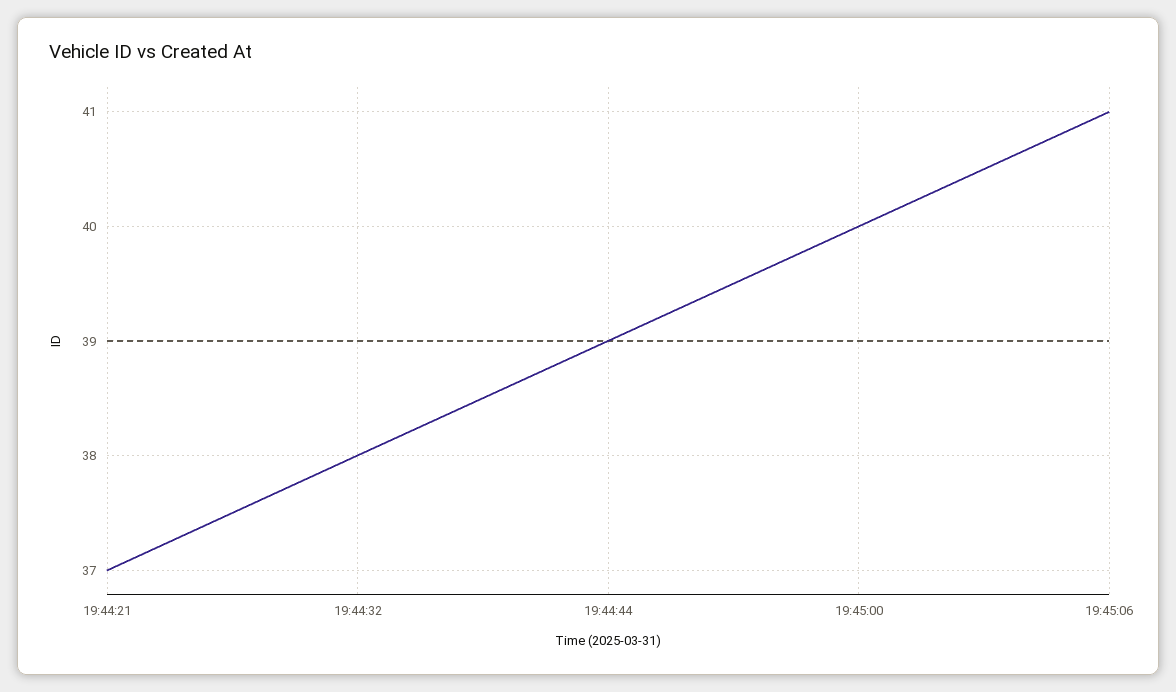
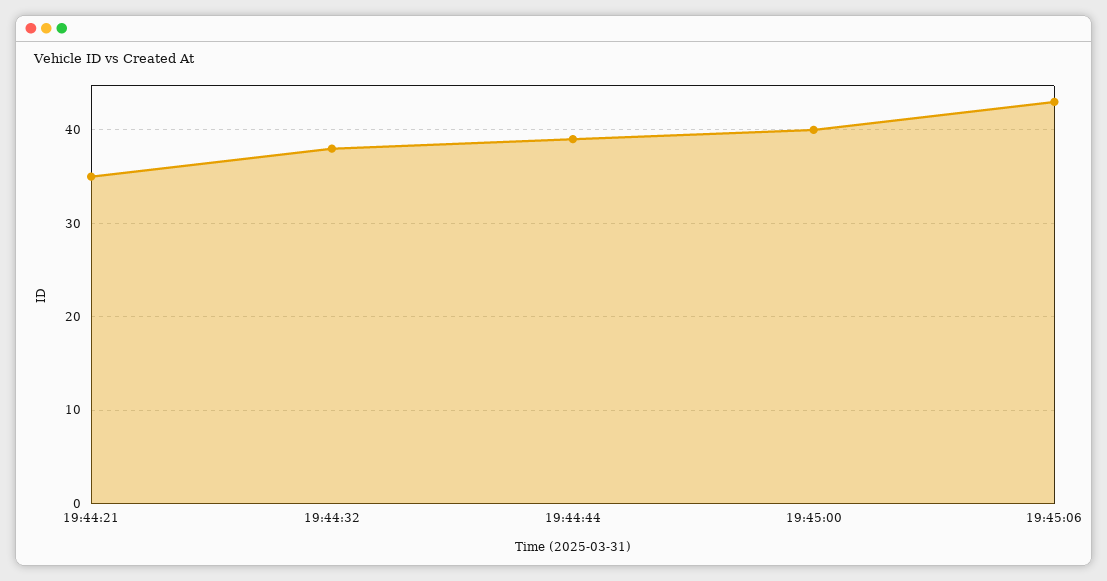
19:44:21: 37 -> 35
19:45:06: 41 -> 43

